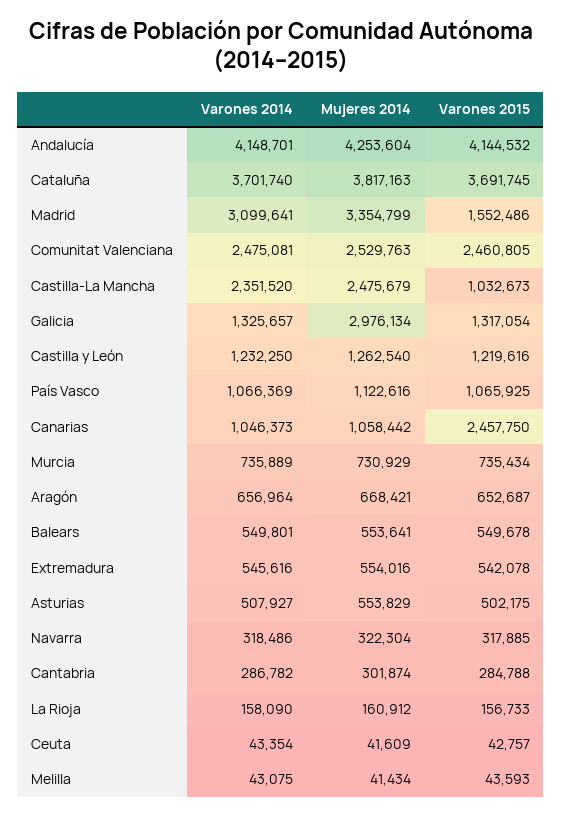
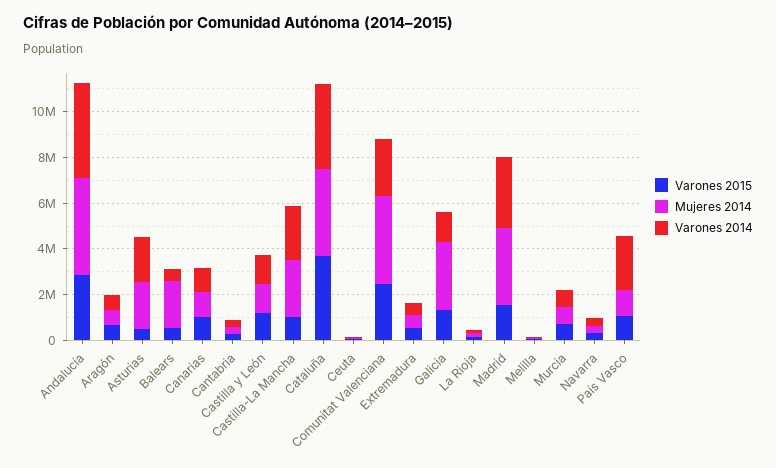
Varones 2015, Andalucía: 4144532 -> 3000000
Mujeres 2014, Comunitat Valenciana: 2529763 -> 4000000
Varones 2014, País Vasco: 1066369 -> 2500000
Varones 2015, Canarias: 2457750 -> 1000000
Mujeres 2014, Balears: 553641 -> 2000000
Varones 2014, Asturias: 507927 -> 2000000
Mujeres 2014, Asturias: 553829 -> 2000000

